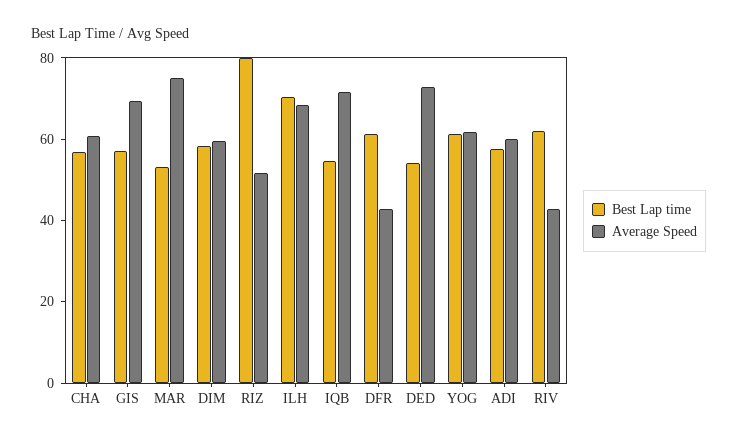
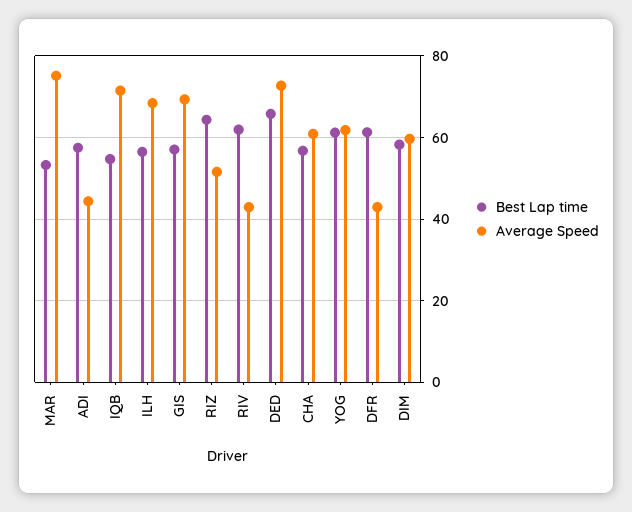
Best Lap time, RIZ: 80 -> 64
Best Lap time, ILH: 70 -> 56
Best Lap time, DED: 55 -> 66
Average Speed, ADI: 60 -> 44

